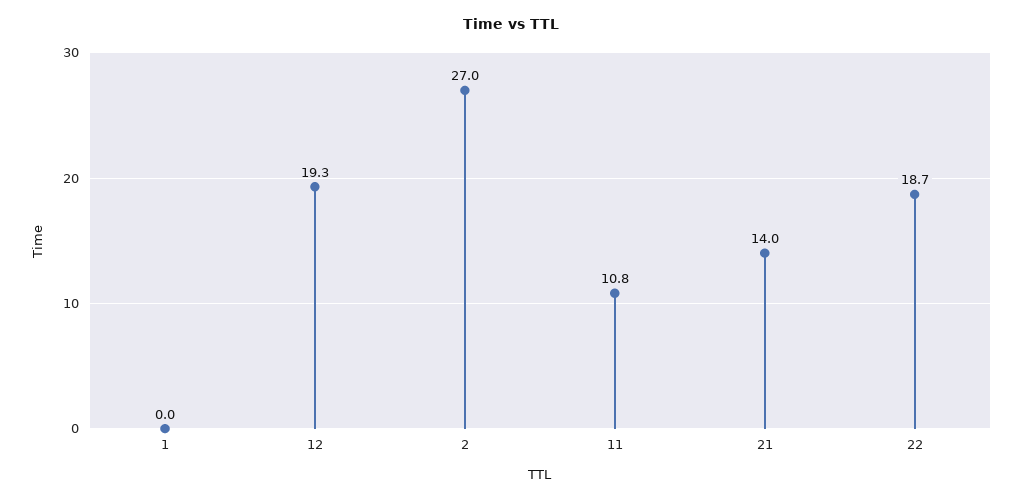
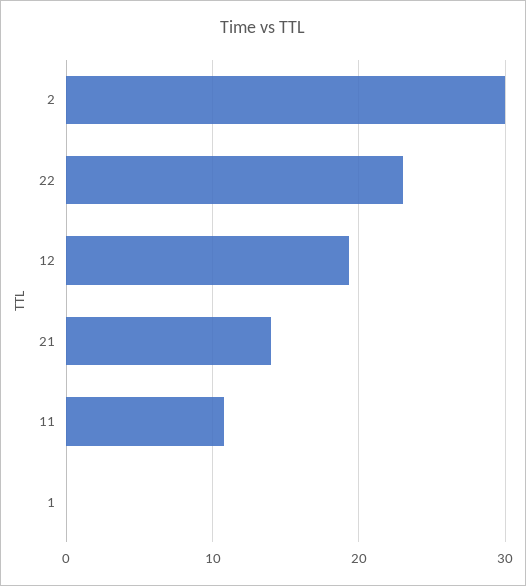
2: 27 -> 30
22: 18.7 -> 23

